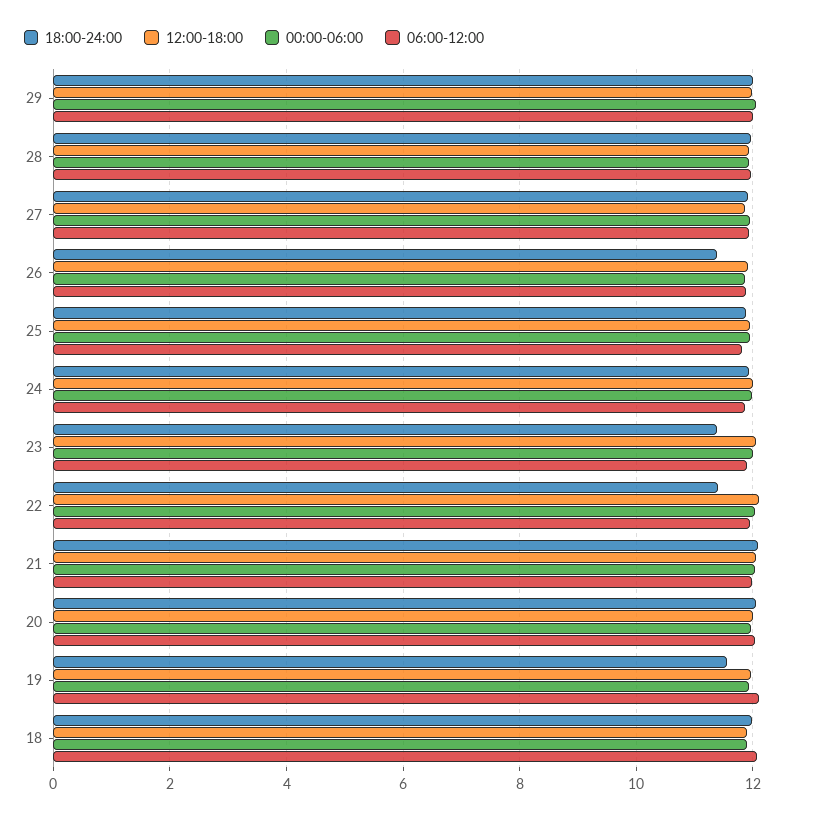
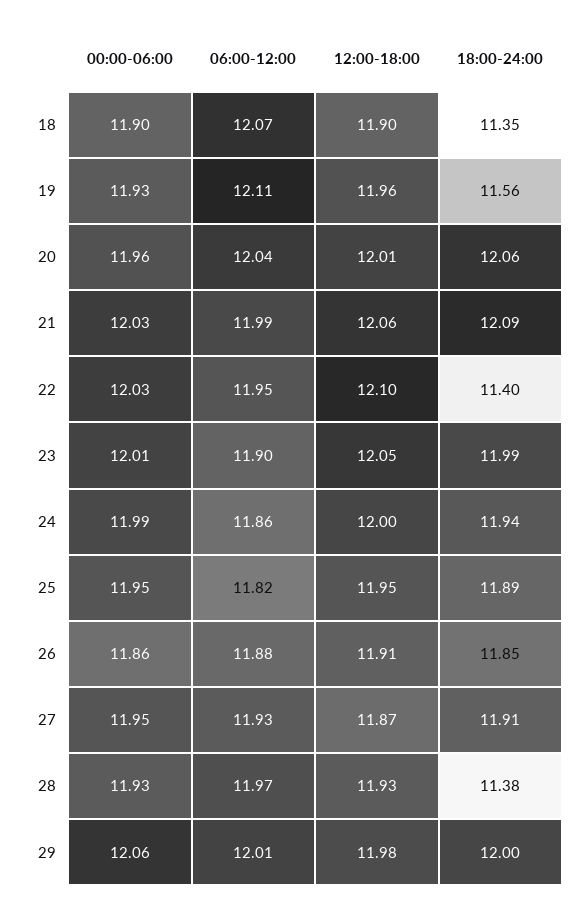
18:00-24:00, 28: 12 -> 11.38
18:00-24:00, 26: 11.4 -> 11.85
18:00-24:00, 23: 11.4 -> 11.99
18:00-24:00, 18: 12 -> 11.35

